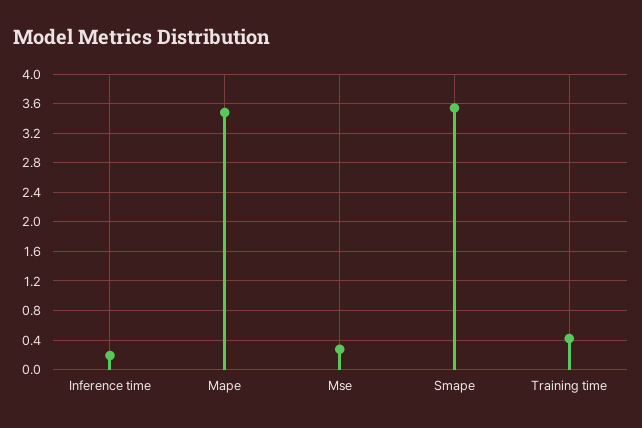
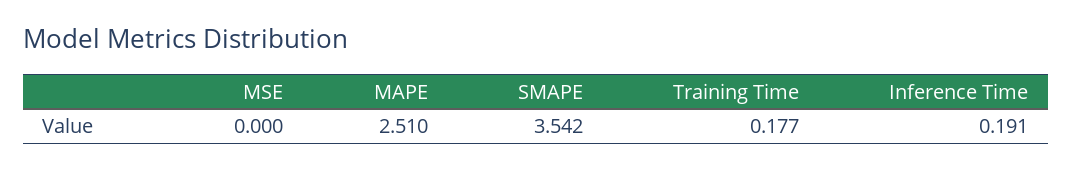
Mape: 3.5 -> 2.51
Mse: 0.3 -> 0
Training time: 0.4 -> 0.177

